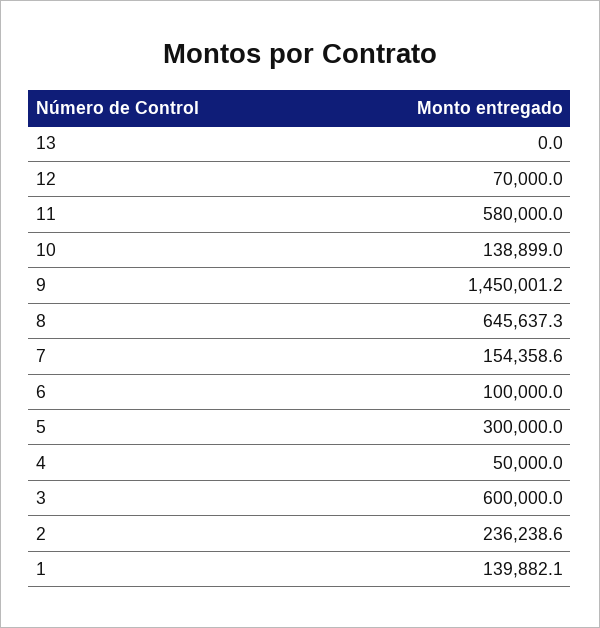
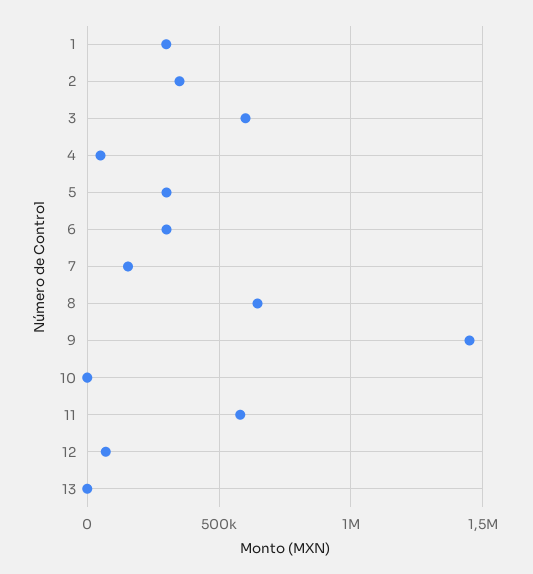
10: 138899 -> 0
6: 100000 -> 300000
2: 236238.6 -> 350000
1: 139882.1 -> 300000

